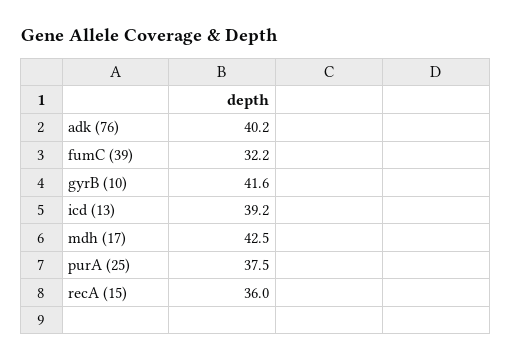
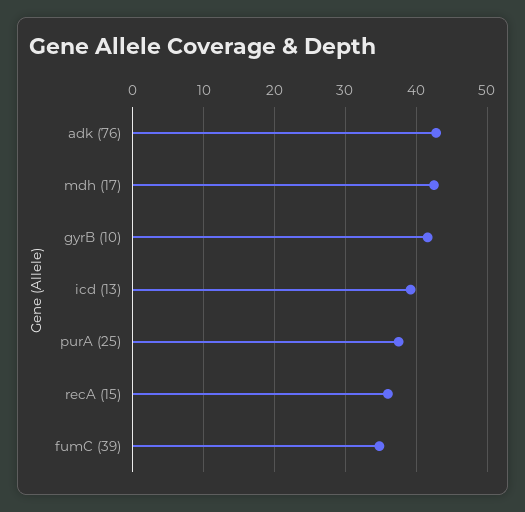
adk (76): 40.2 -> 43
fumC (39): 32.2 -> 35

